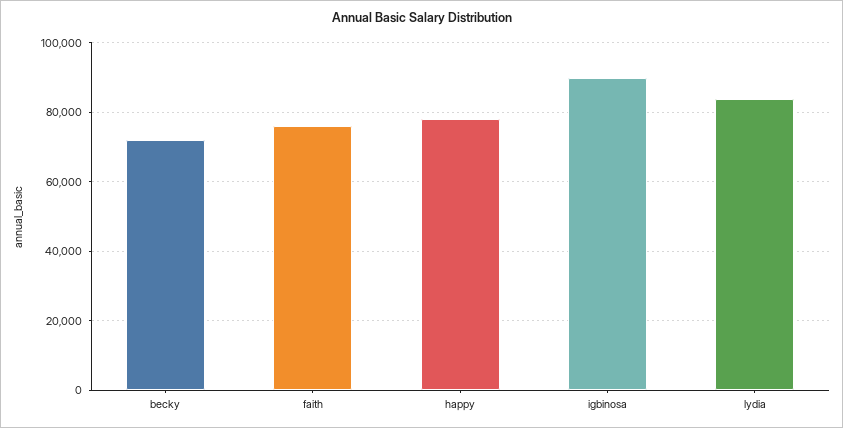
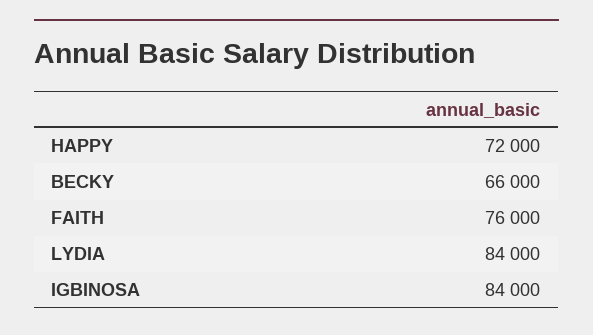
becky: 72000 -> 66000
happy: 78000 -> 72000
igbinosa: 90000 -> 84000

